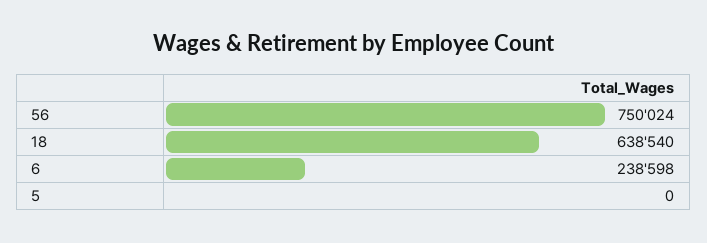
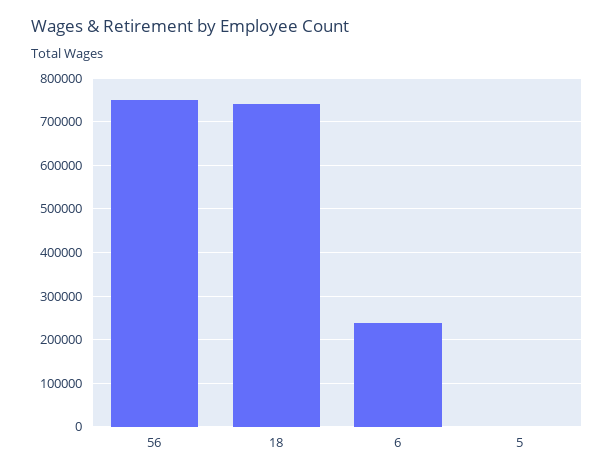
18: 638540 -> 740000

